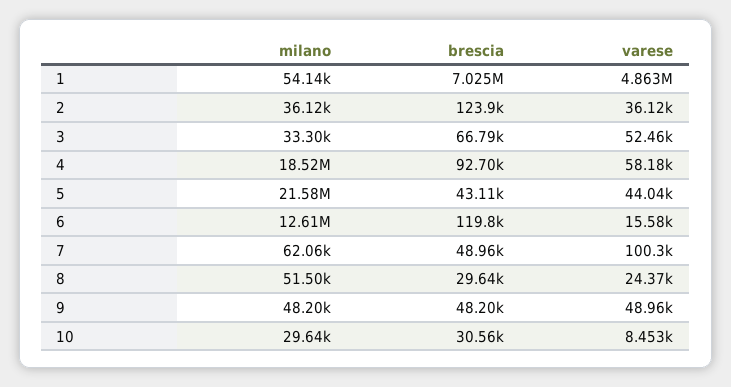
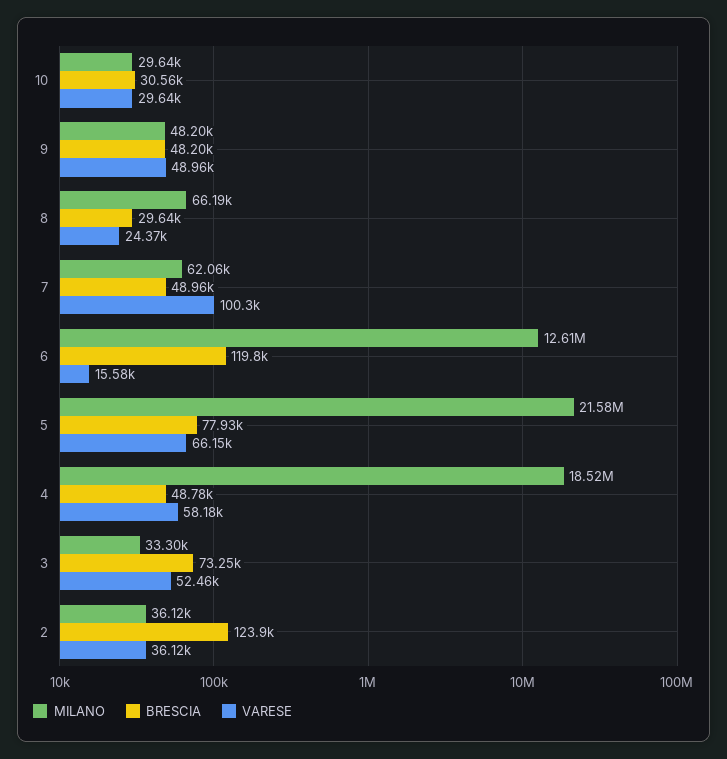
milano, 1: 54140 -> none
brescia, 1: 7025000 -> none
varese, 1: 4863000 -> none
brescia, 3: 66790 -> 73250
brescia, 4: 92700 -> 48780
brescia, 5: 43110 -> 77930
varese, 5: 44040 -> 66150
milano, 8: 51500 -> 66190
varese, 10: 8453 -> 29640

